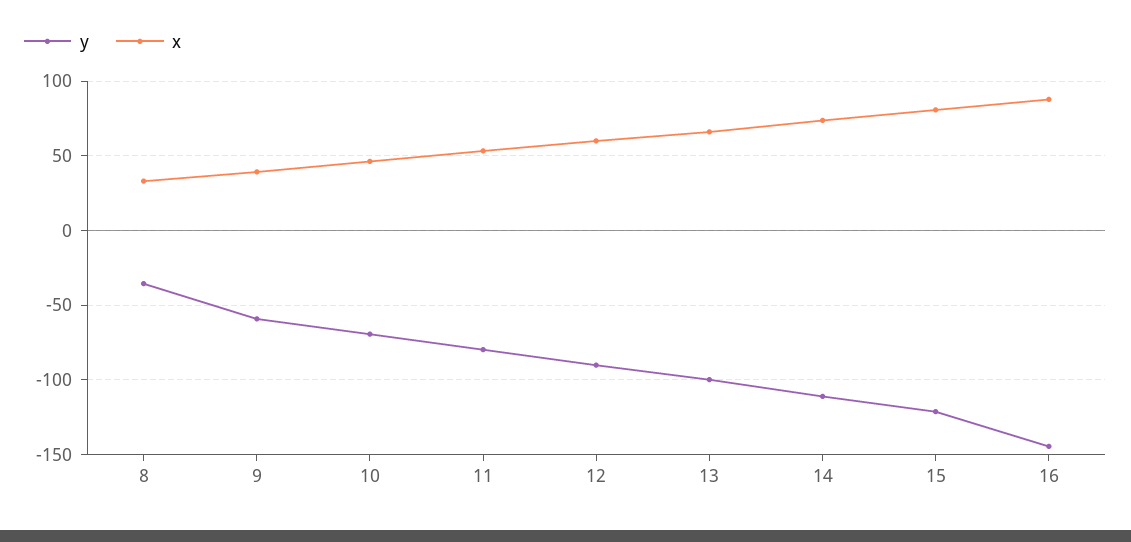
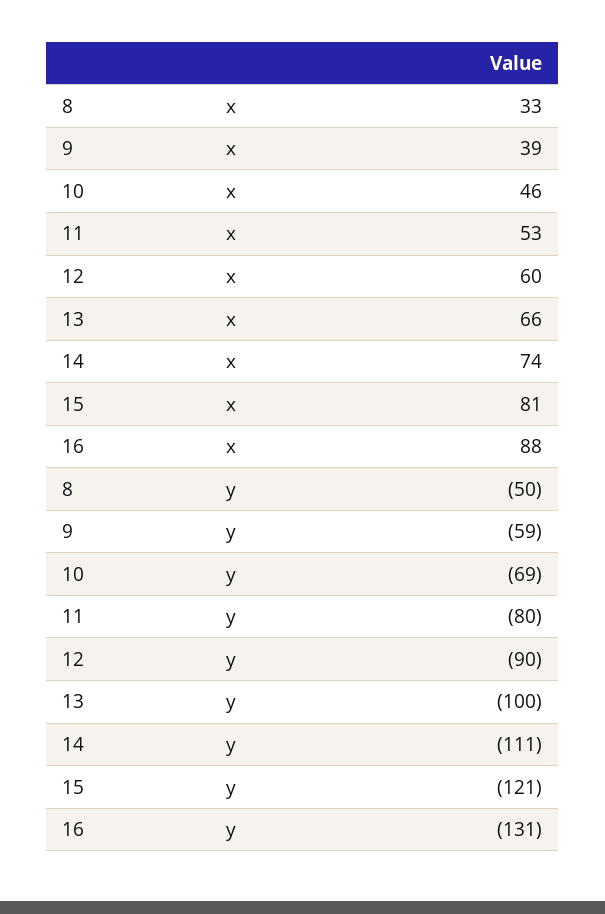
y, 8: -35 -> -50
y, 16: -145 -> -131

